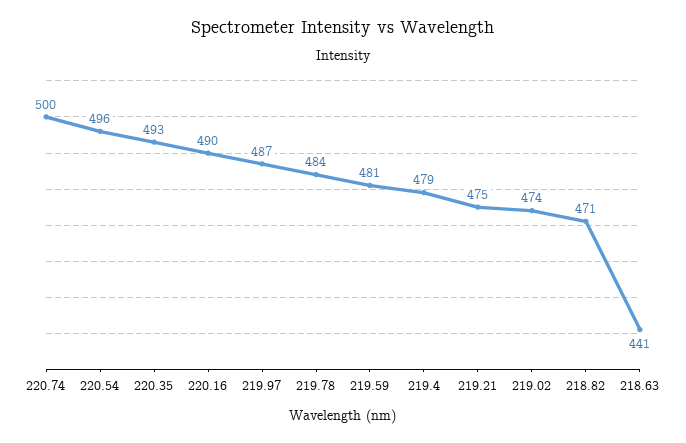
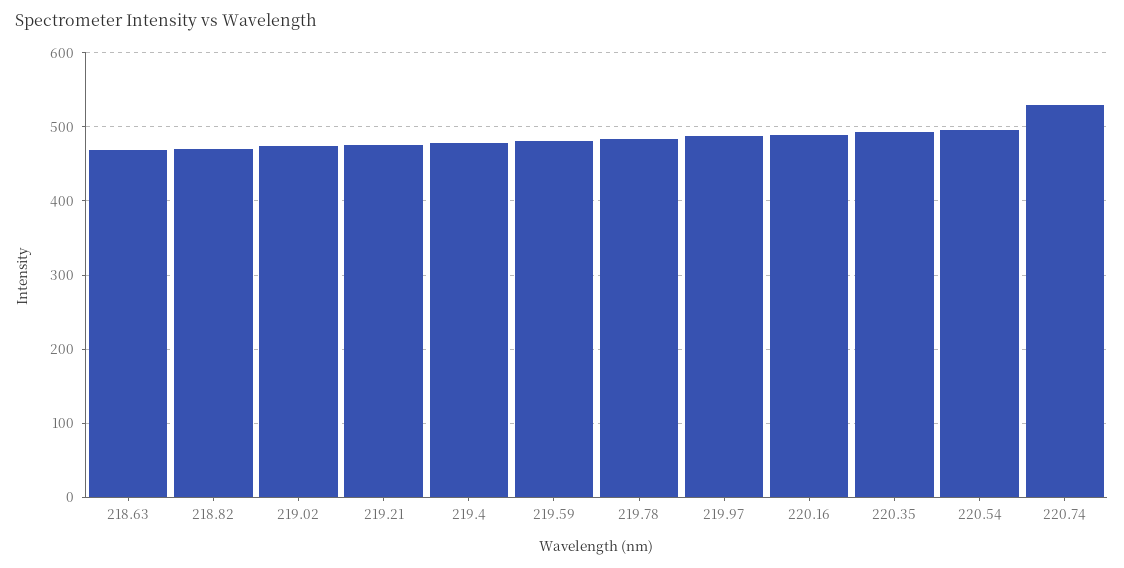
220.74: 500 -> 530
218.63: 441 -> 470

